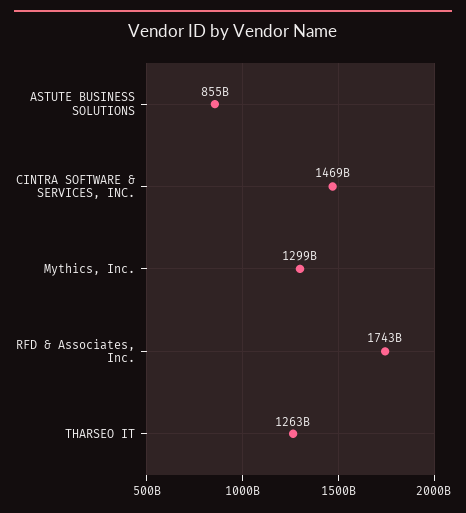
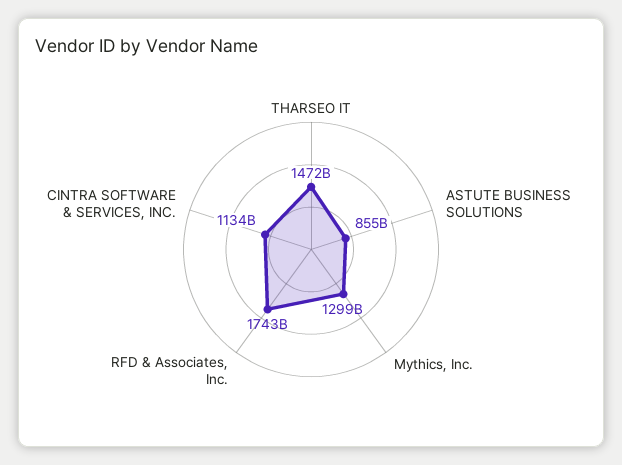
CINTRA SOFTWARE & SERVICES, INC.: 1469000000000 -> 1134000000000
THARSEO IT: 1263000000000 -> 1472000000000

